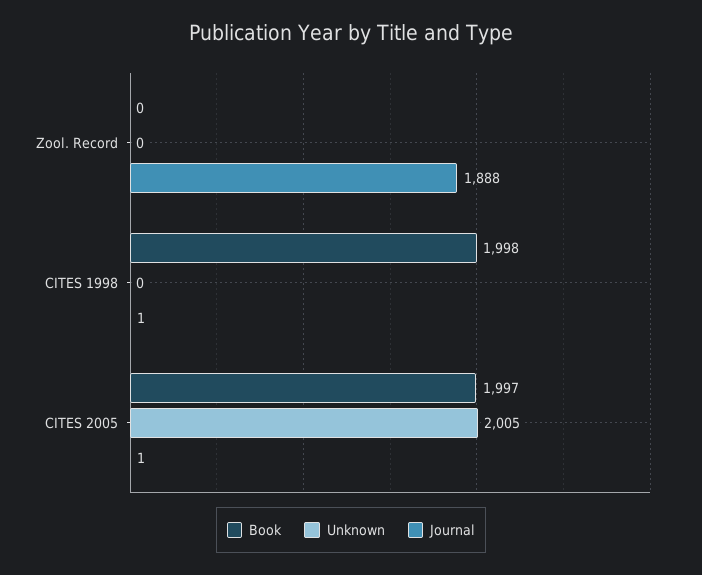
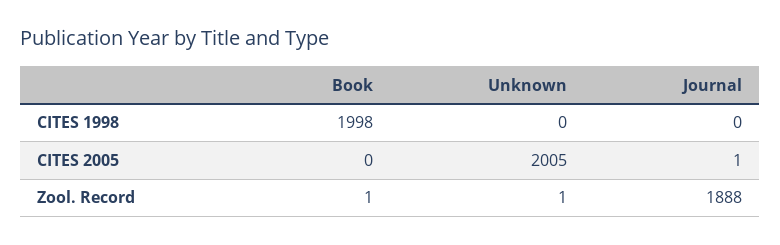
Book, Zool. Record: 0 -> 1
Unknown, Zool. Record: 0 -> 1
Journal, CITES 1998: 1 -> 0
Book, CITES 2005: 1997 -> 0

